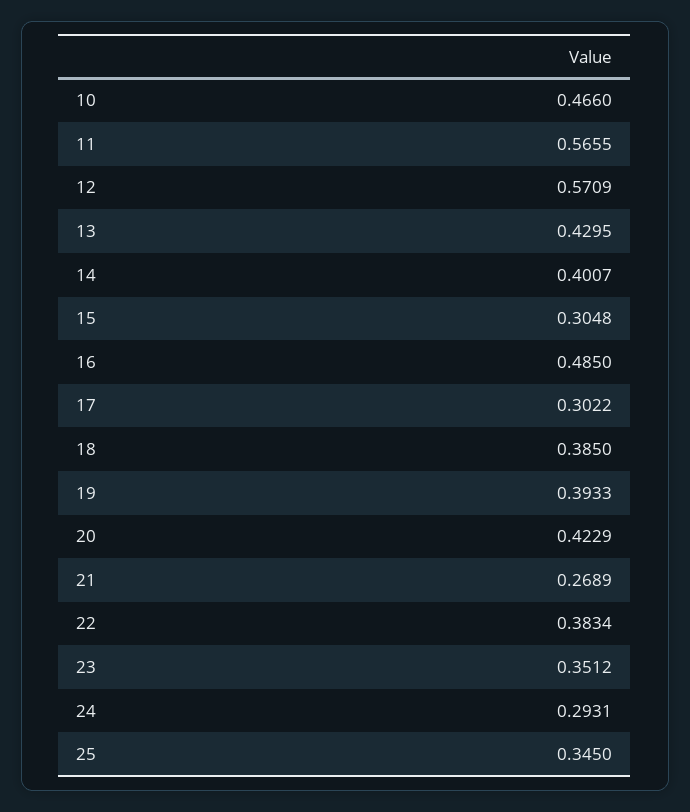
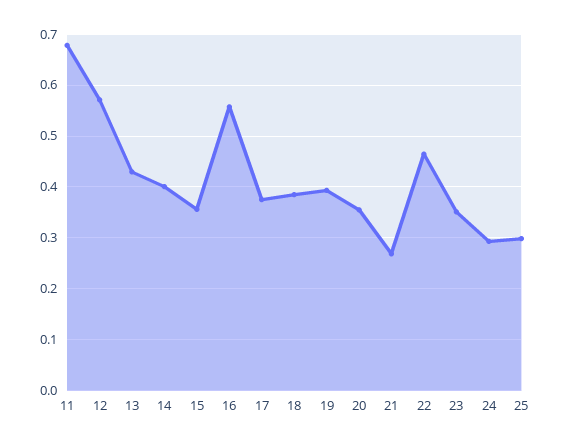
10: 0.466 -> none
11: 0.5655 -> 0.68
15: 0.3048 -> 0.36
16: 0.485 -> 0.56
17: 0.3022 -> 0.38
20: 0.4229 -> 0.36
22: 0.3834 -> 0.46
25: 0.345 -> 0.3

